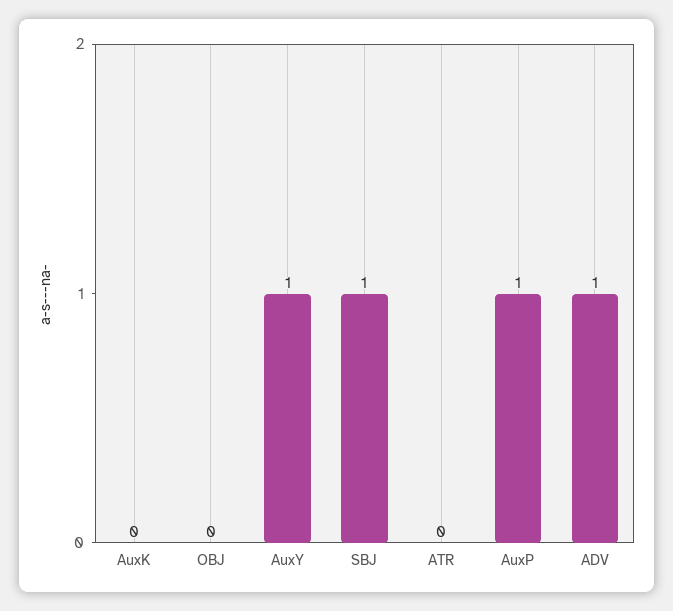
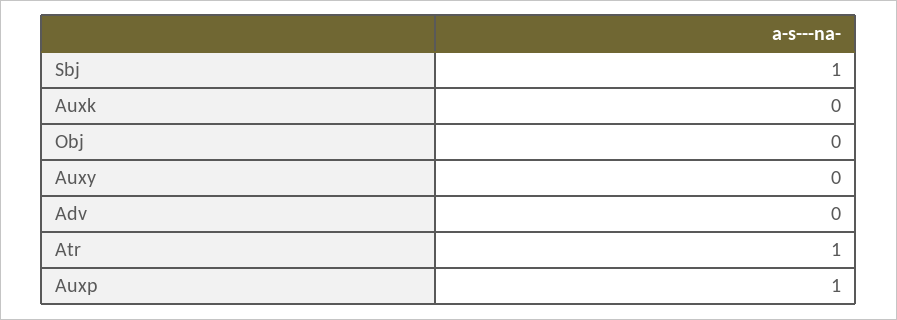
AuxY: 1 -> 0
ATR: 0 -> 1
ADV: 1 -> 0

